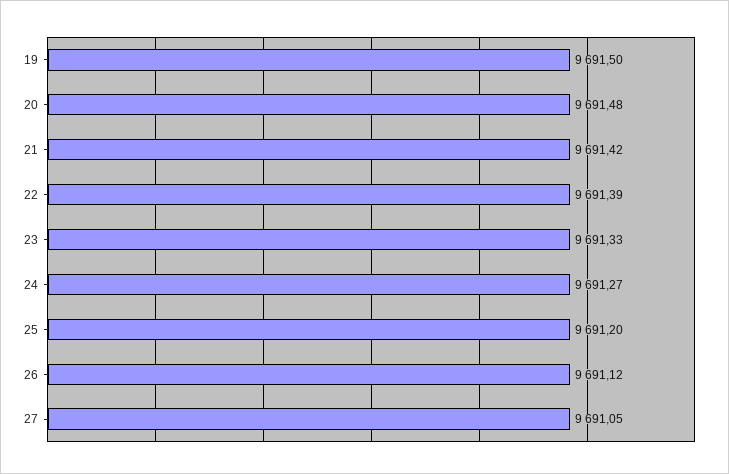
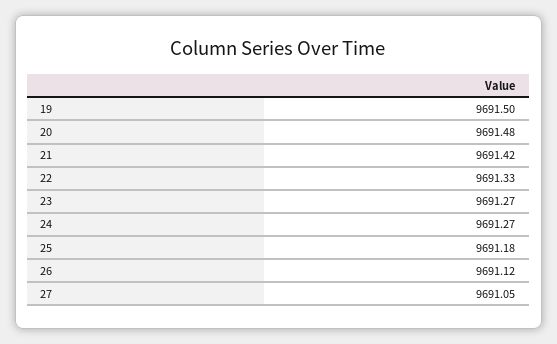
22: 9691.39 -> 9691.33
23: 9691.33 -> 9691.27
25: 9691.2 -> 9691.18

